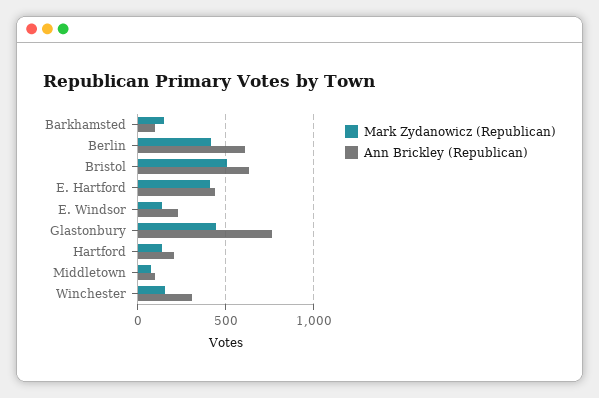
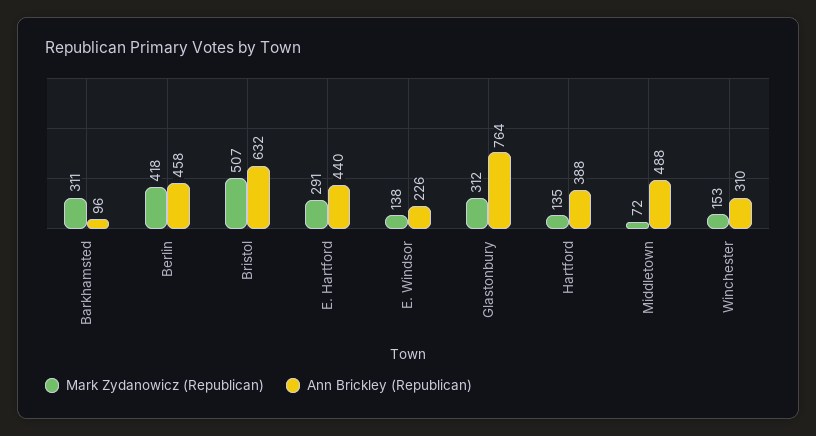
Mark Zydanowicz (Republican), Barkhamsted: 150 -> 311
Ann Brickley (Republican), Berlin: 600 -> 458
Mark Zydanowicz (Republican), E. Hartford: 400 -> 291
Mark Zydanowicz (Republican), Glastonbury: 450 -> 312
Ann Brickley (Republican), Hartford: 200 -> 388
Ann Brickley (Republican), Middletown: 100 -> 488

